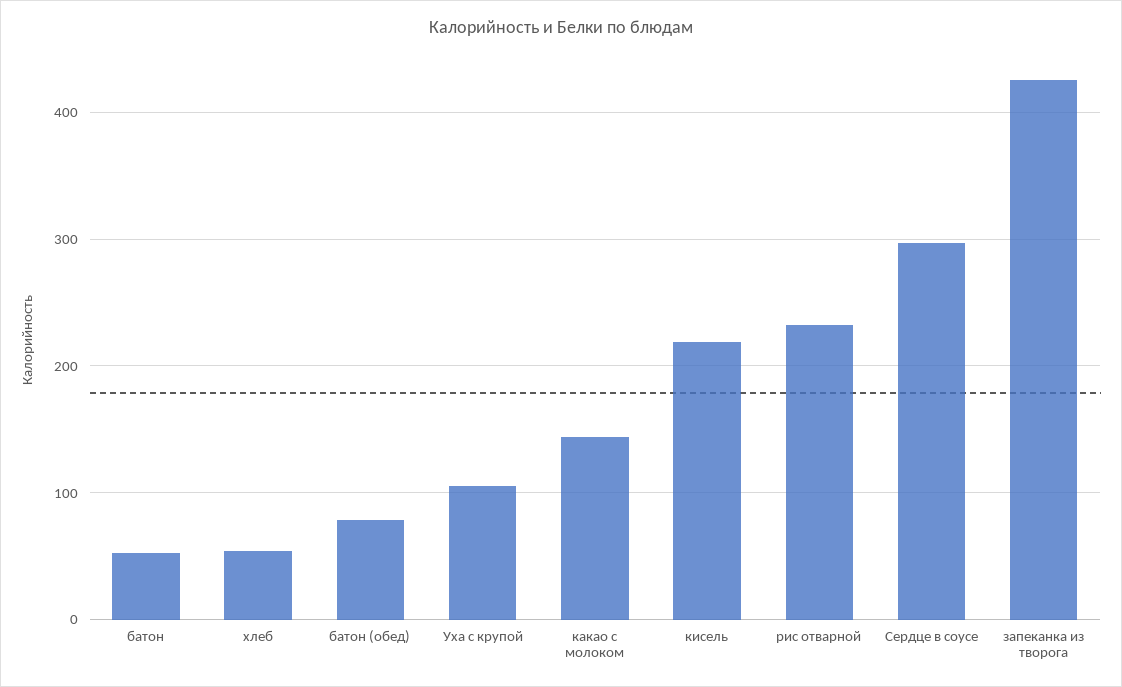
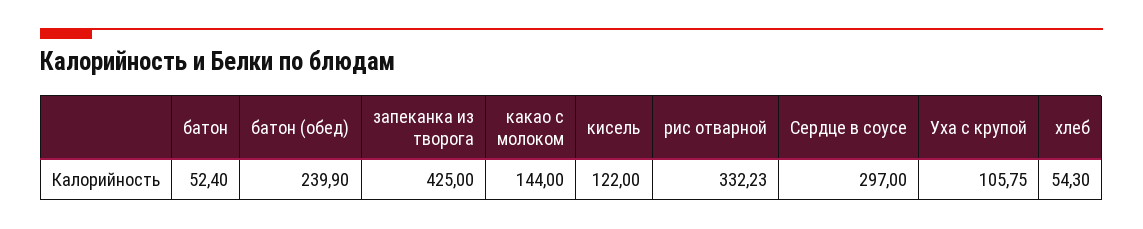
батон (обед): 80 -> 239.9
кисель: 220 -> 122
рис отварной: 230 -> 332.23

